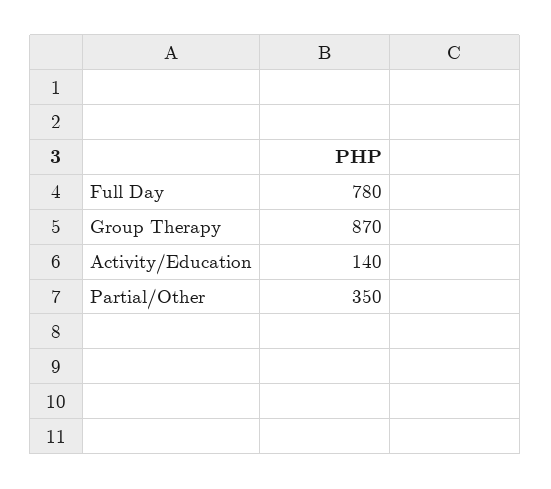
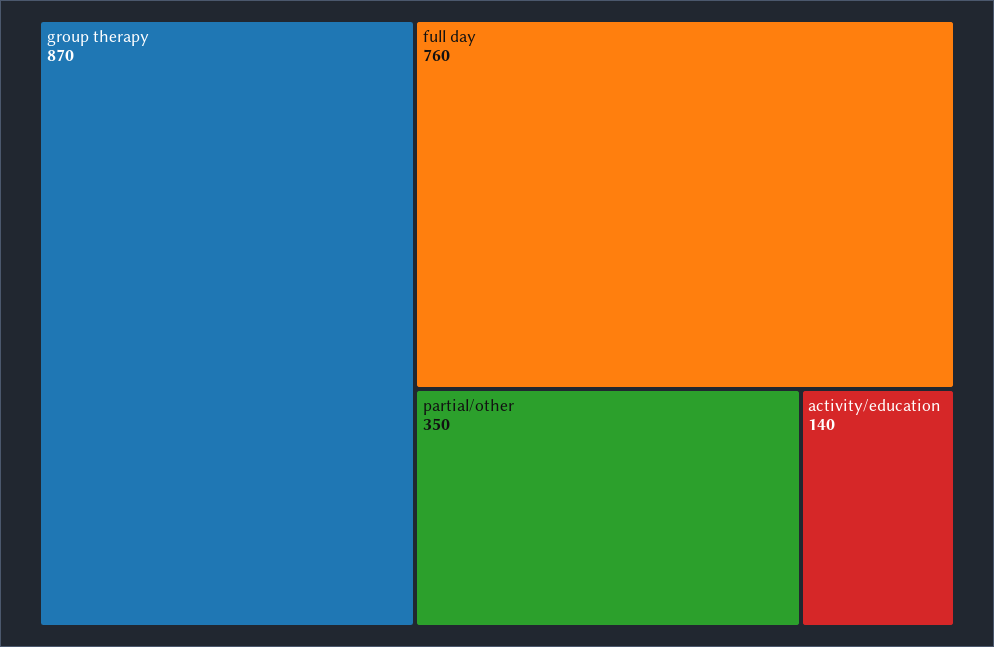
Full Day: 780 -> 760

